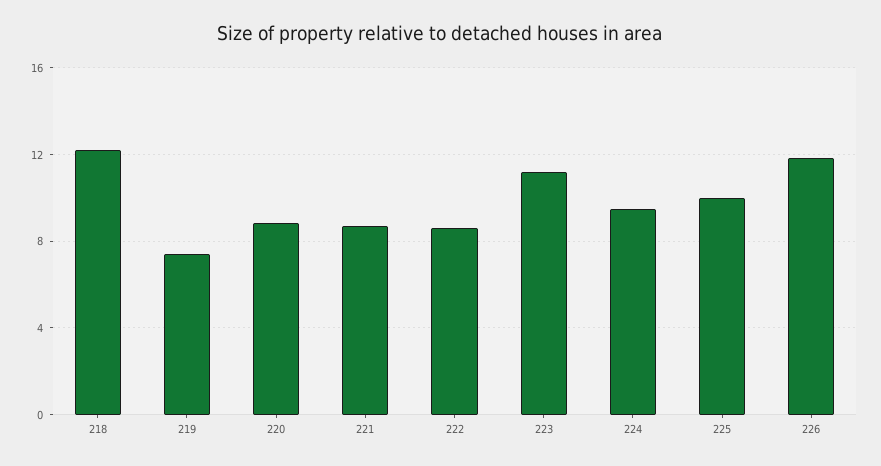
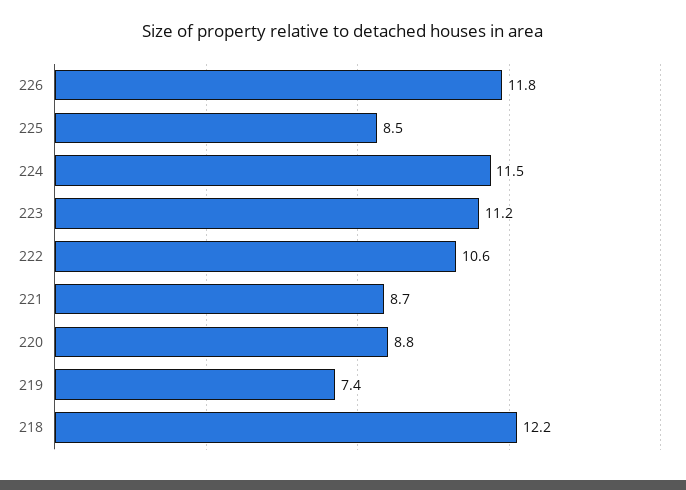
222: 8.5 -> 10.6
224: 9.5 -> 11.5
225: 10 -> 8.5

